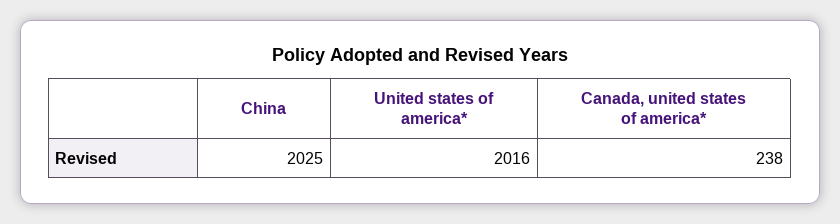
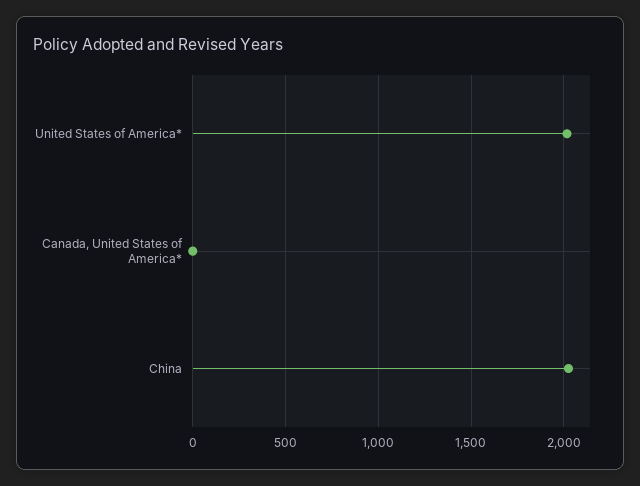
Canada, united states of america*: 238 -> 0

